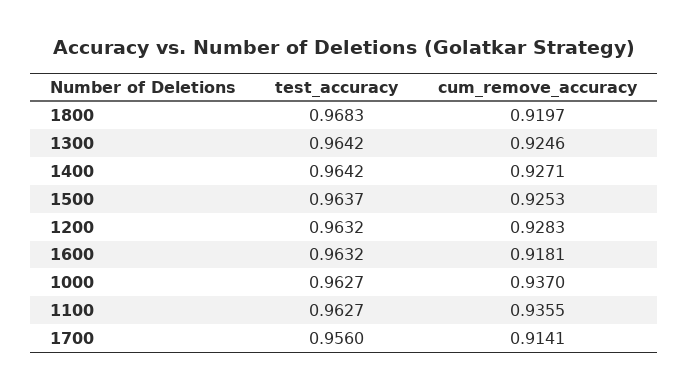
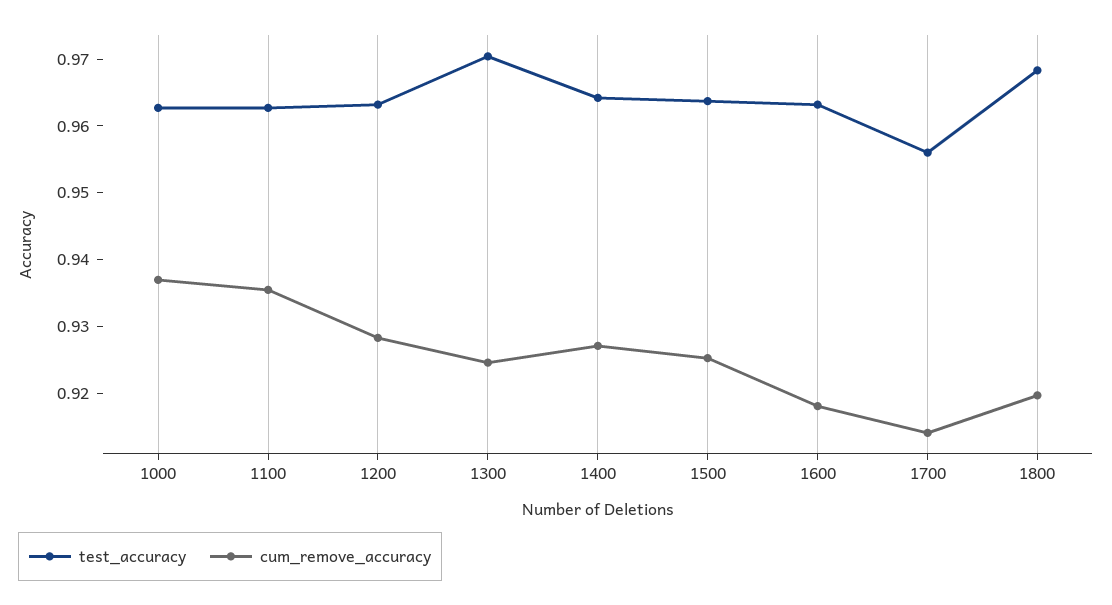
test_accuracy, 1300: 0.9642 -> 0.97

